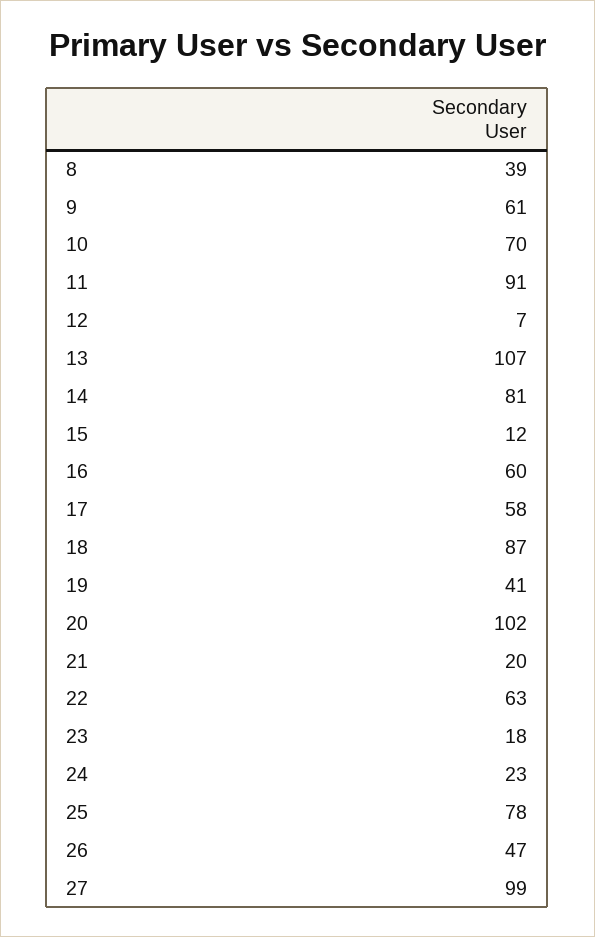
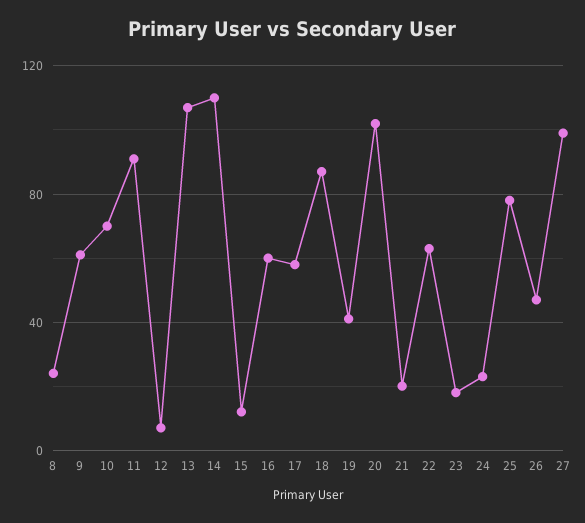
8: 39 -> 25
14: 81 -> 110

